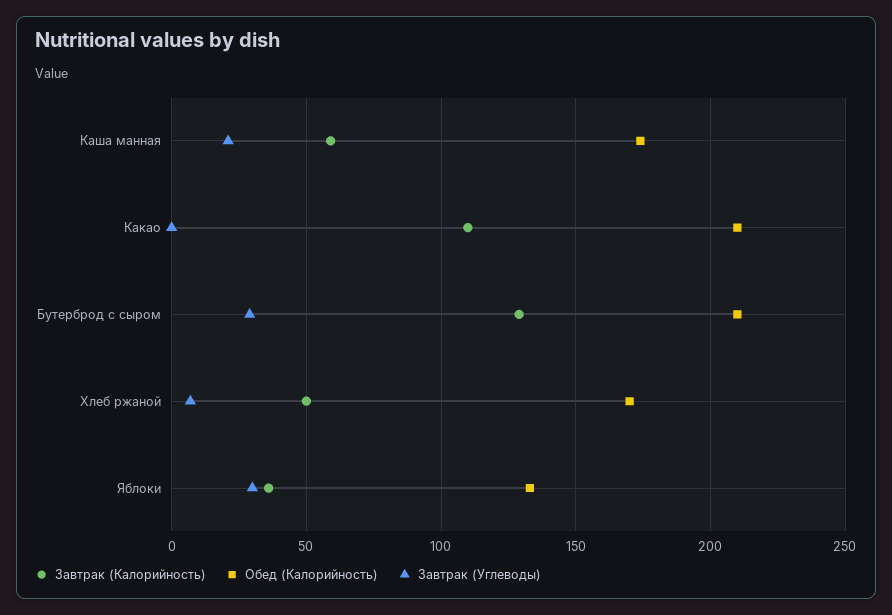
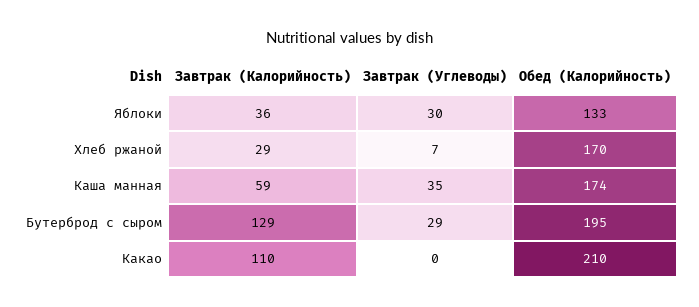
Завтрак (Углеводы), Каша манная: 20 -> 35
Обед (Калорийность), Бутерброд с сыром: 210 -> 195
Завтрак (Калорийность), Хлеб ржаной: 50 -> 29

